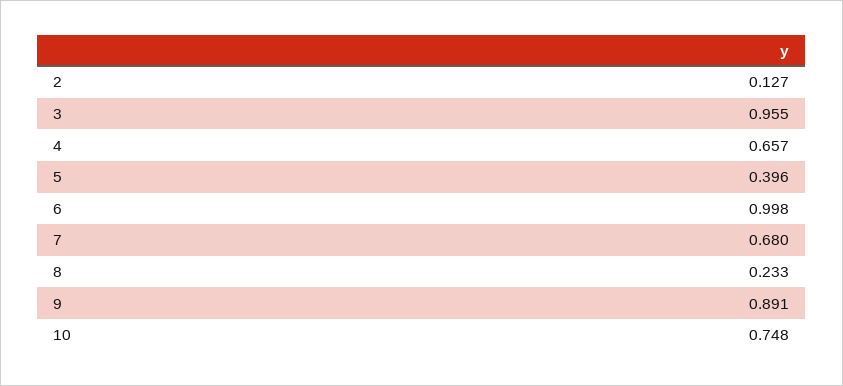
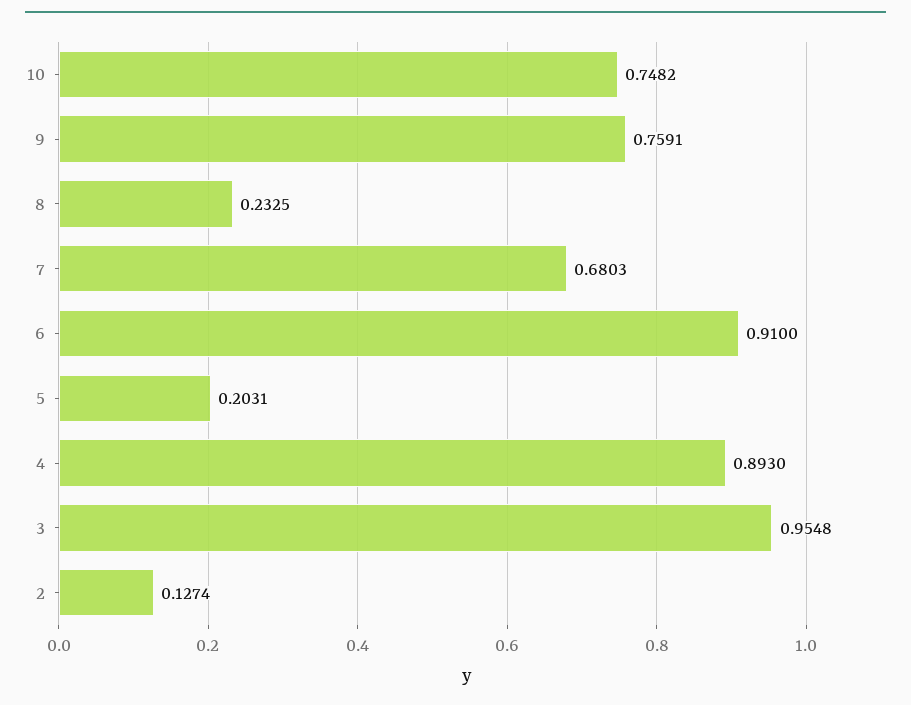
4: 0.657 -> 0.893
5: 0.396 -> 0.2031
6: 0.998 -> 0.91
9: 0.891 -> 0.7591

